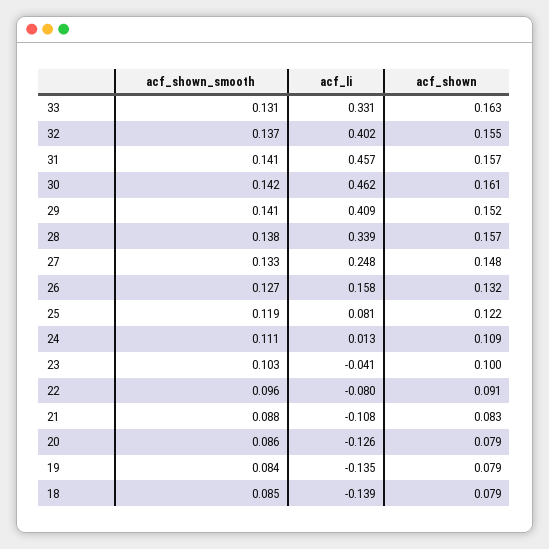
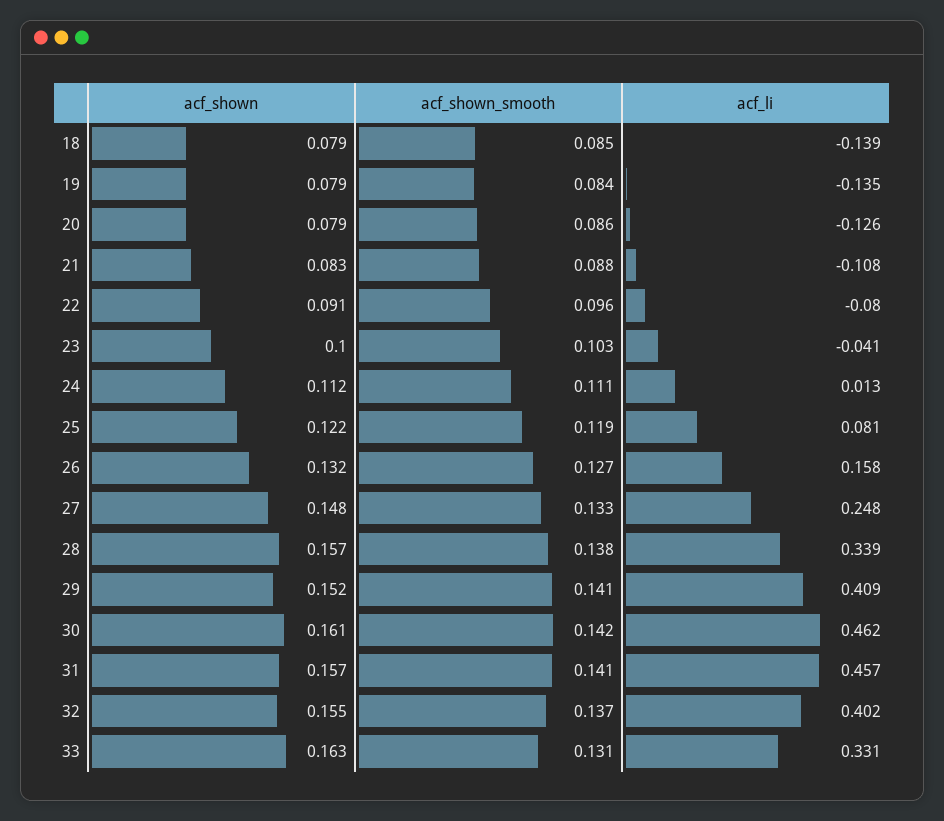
acf_shown, 24: 0.109 -> 0.112

